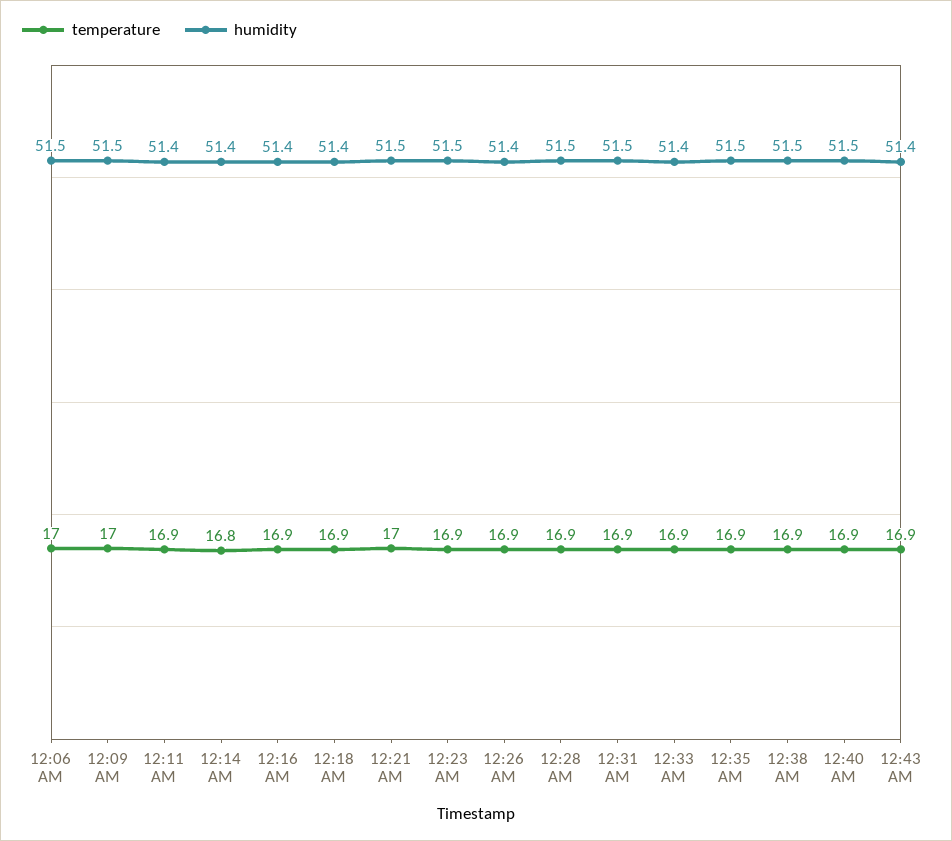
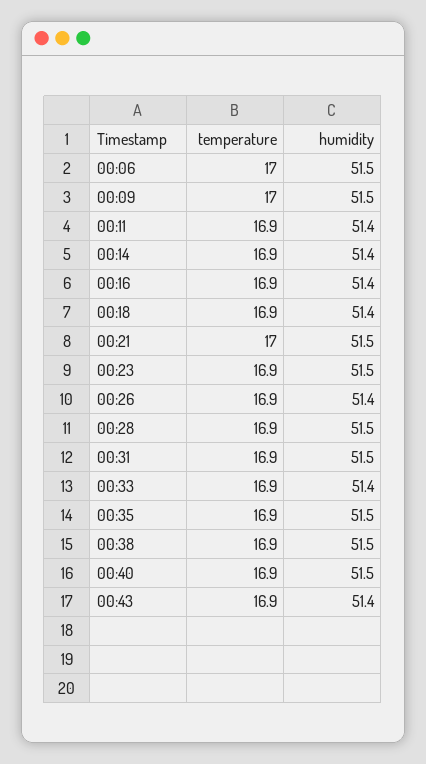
temperature, 12:14 AM: 16.8 -> 16.9

